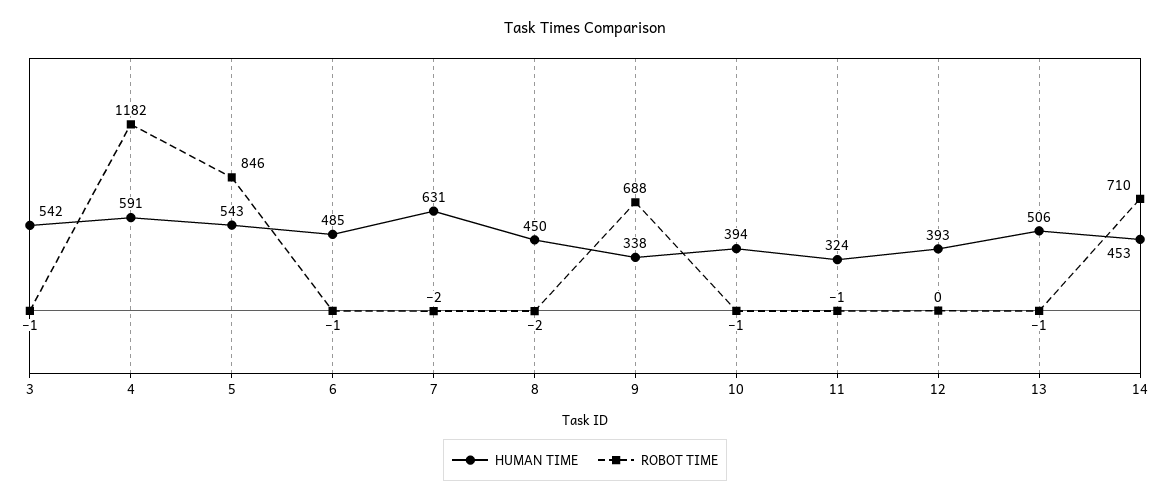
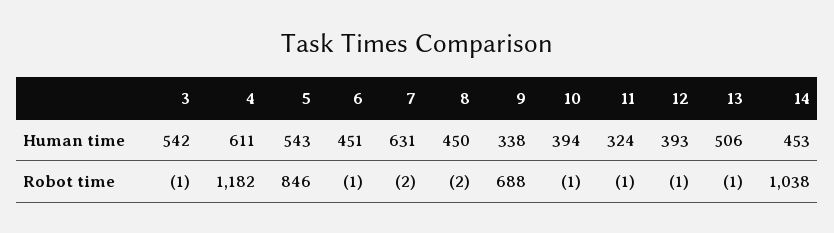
HUMAN TIME, 4: 591 -> 611
HUMAN TIME, 6: 485 -> 451
ROBOT TIME, 12: 0 -> -1
ROBOT TIME, 14: 710 -> 1038

